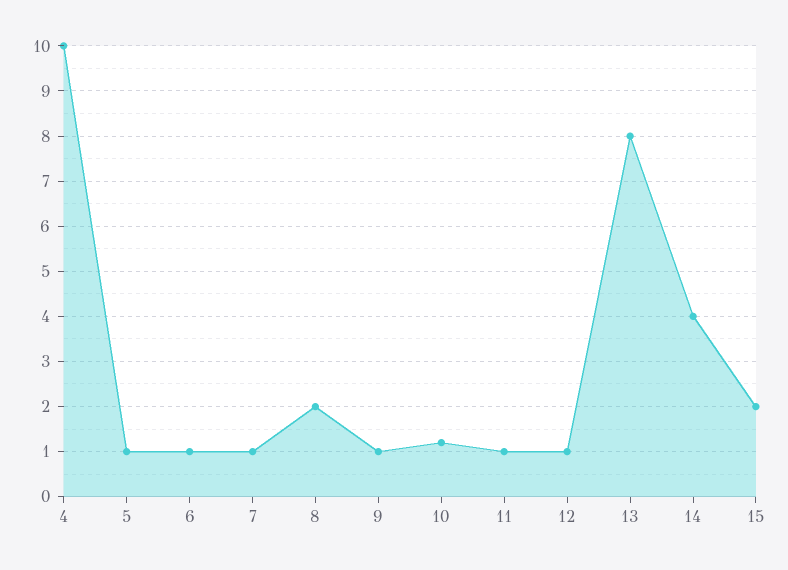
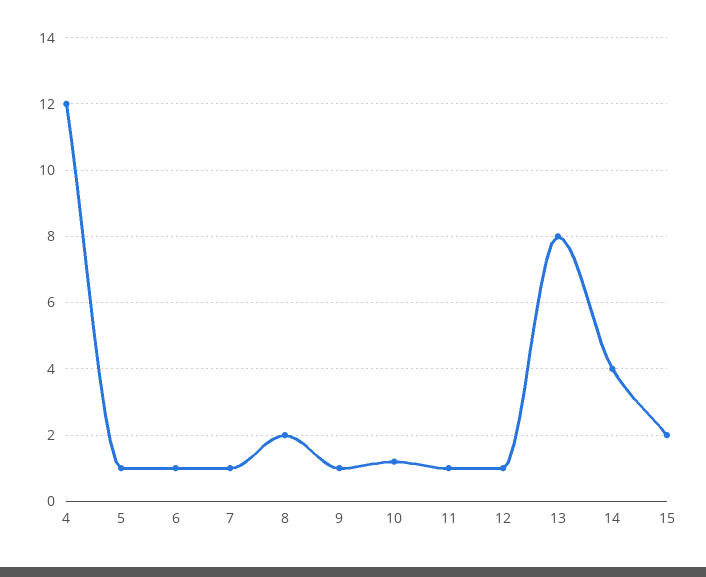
4: 10 -> 12

